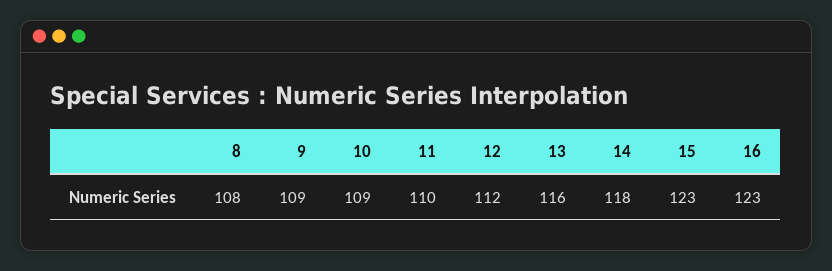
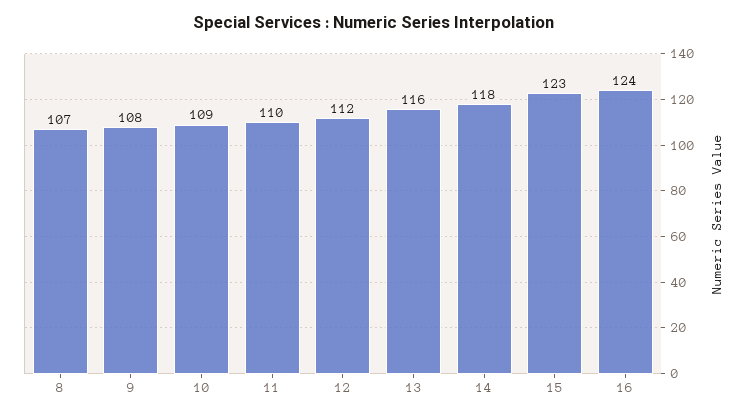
8: 108 -> 107
9: 109 -> 108
16: 123 -> 124

